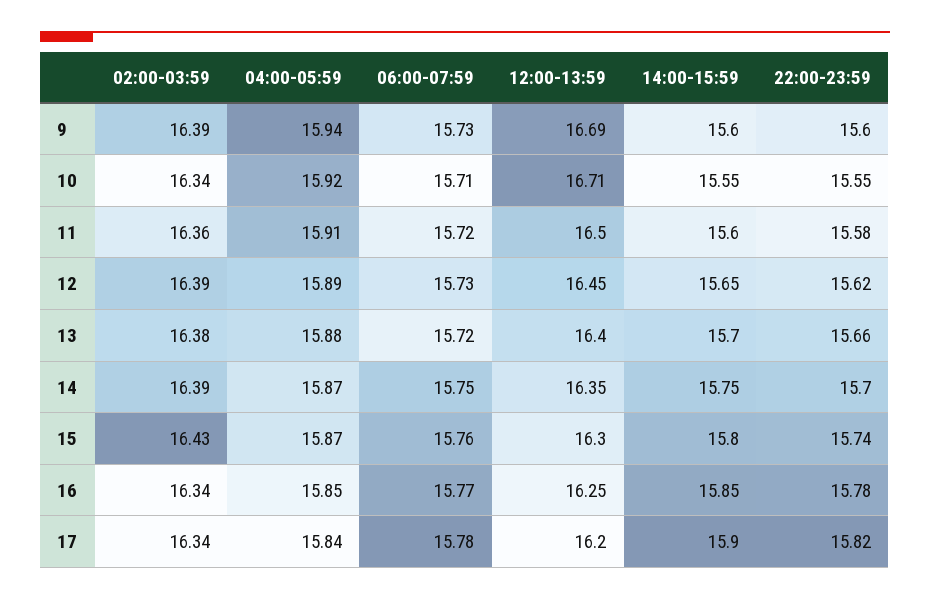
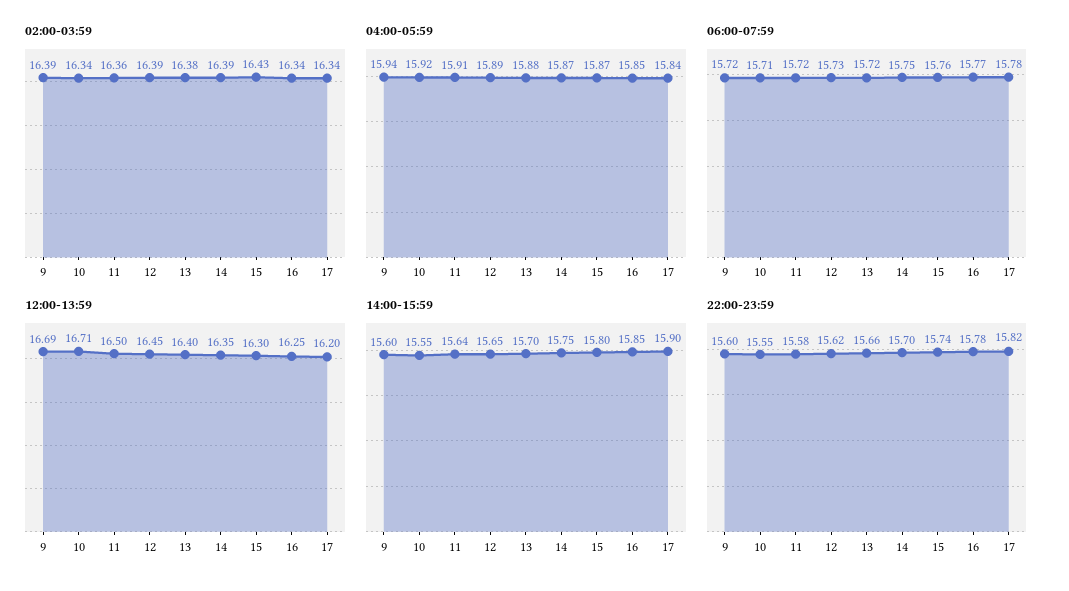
06:00-07:59, 9: 15.73 -> 15.72
14:00-15:59, 11: 15.6 -> 15.64

